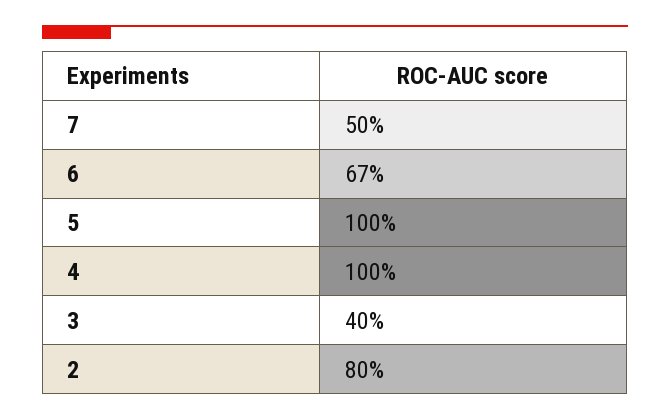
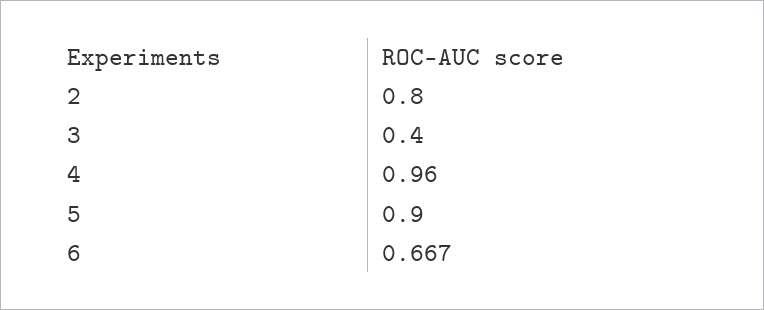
7: 0.5 -> none
5: 1 -> 0.9
4: 1 -> 0.96

